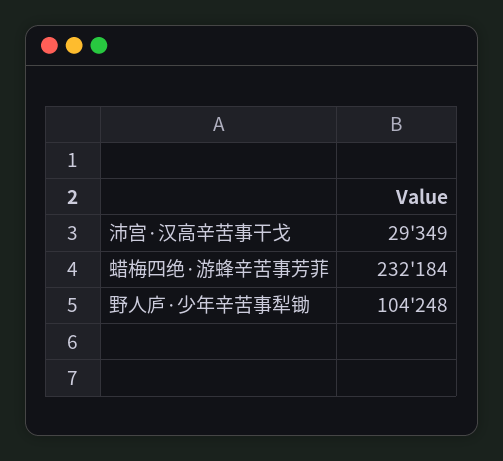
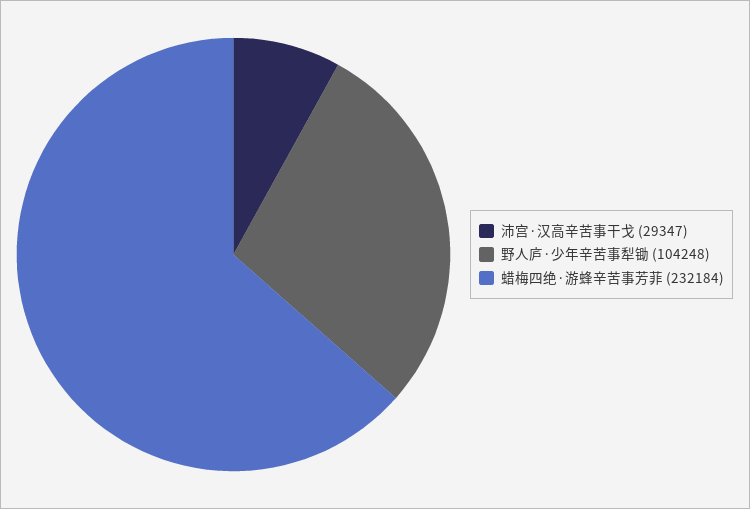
沛宫·汉高辛苦事干戈: 29349 -> 29347

